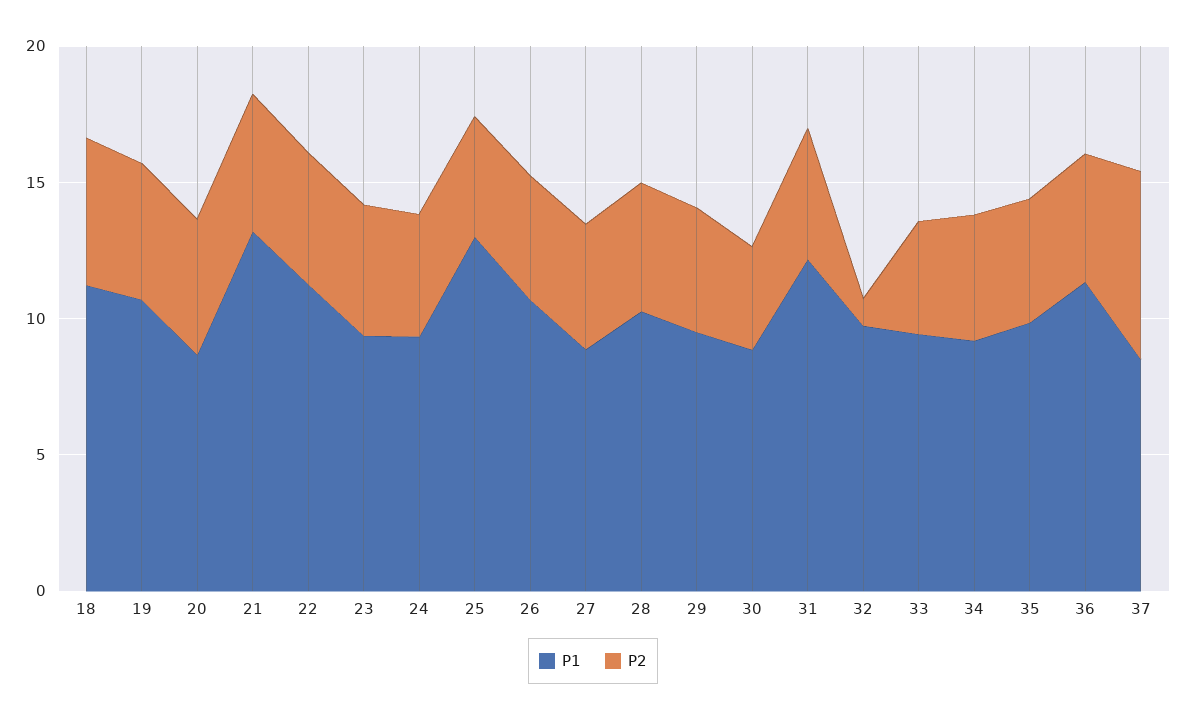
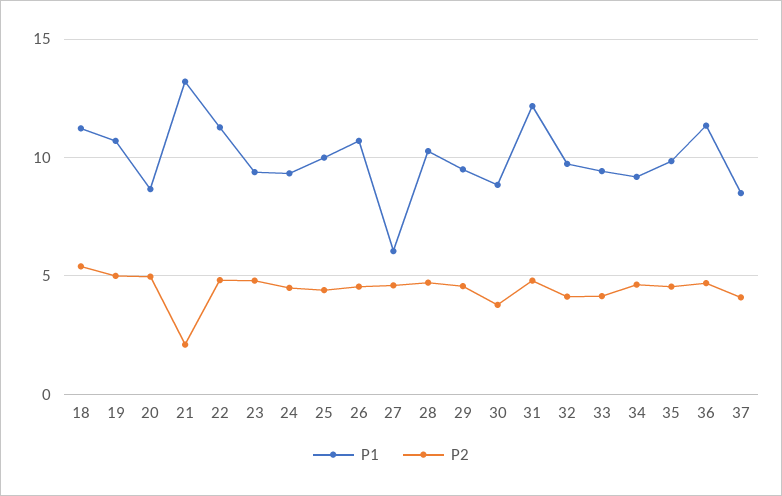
P2, 21: 5 -> 2
P1, 25: 13 -> 10
P1, 27: 9 -> 6
P2, 32: 1 -> 4
P2, 37: 7 -> 4

